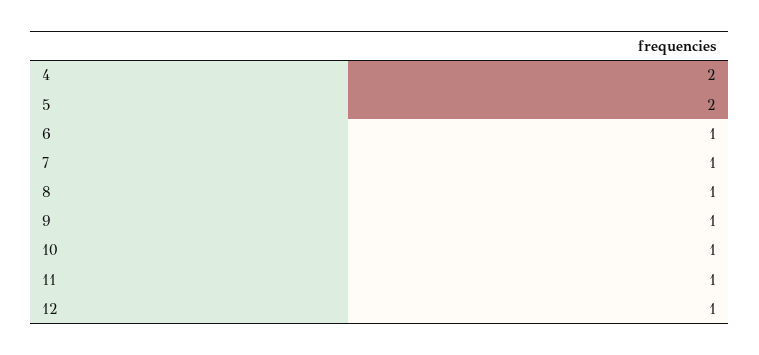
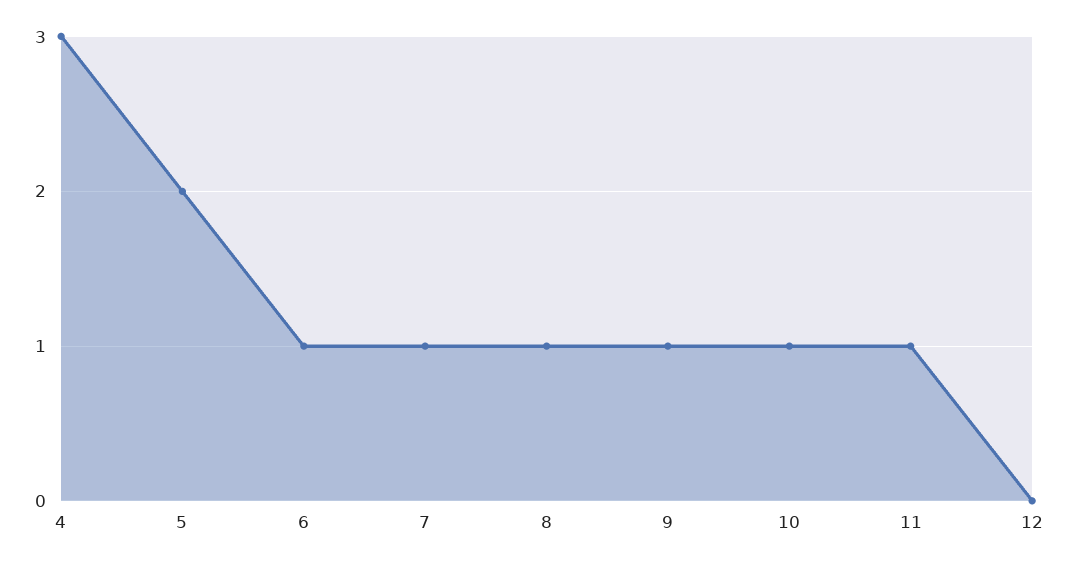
4: 2 -> 3
12: 1 -> 0

